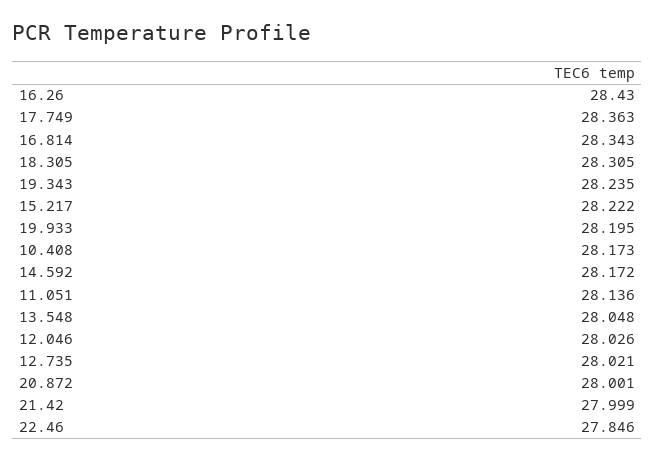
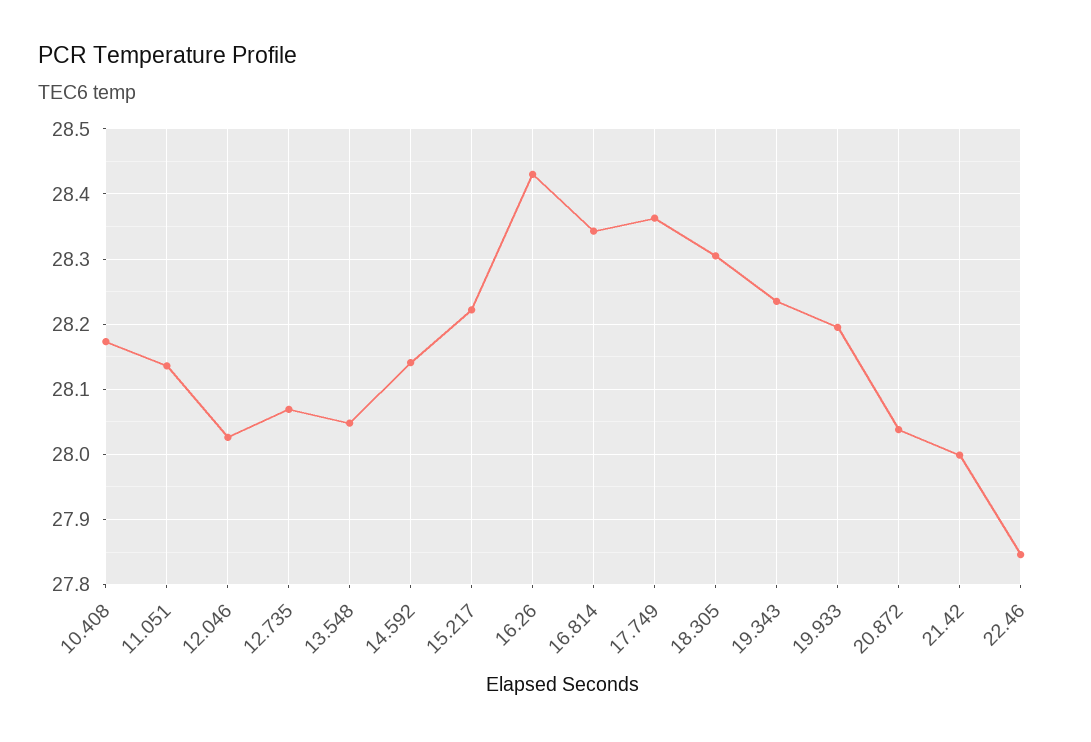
14.592: 28.172 -> 28.14
12.735: 28.021 -> 28.07
20.872: 28.001 -> 28.04

